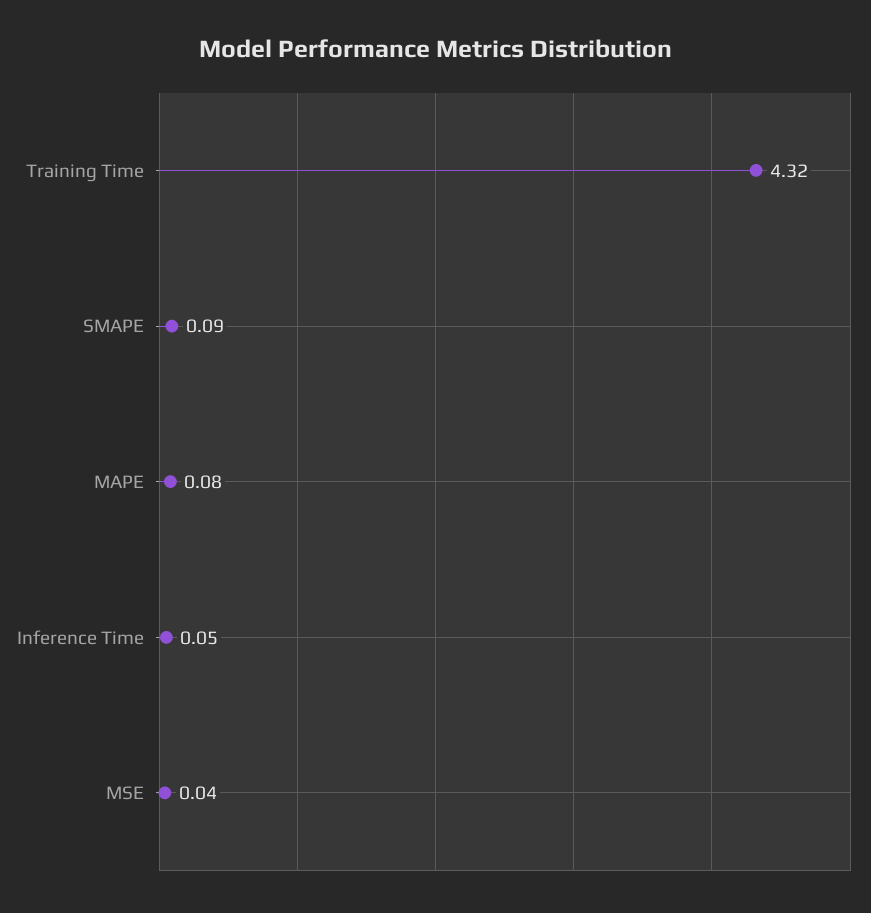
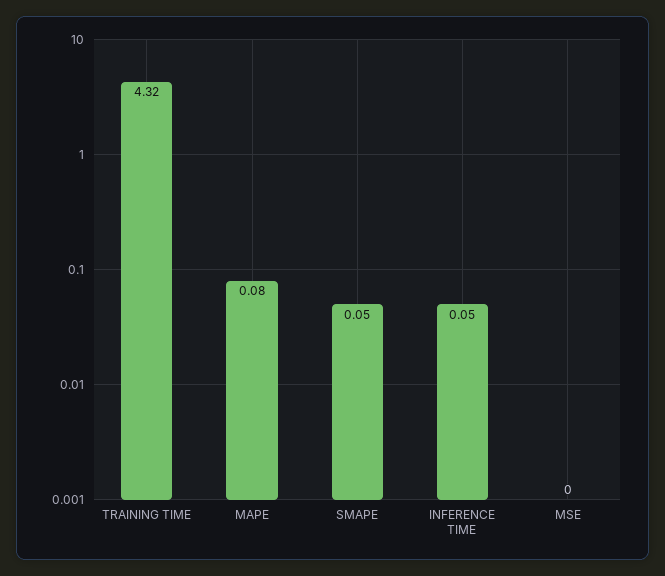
SMAPE: 0.09 -> 0.05
MSE: 0.04 -> 0

